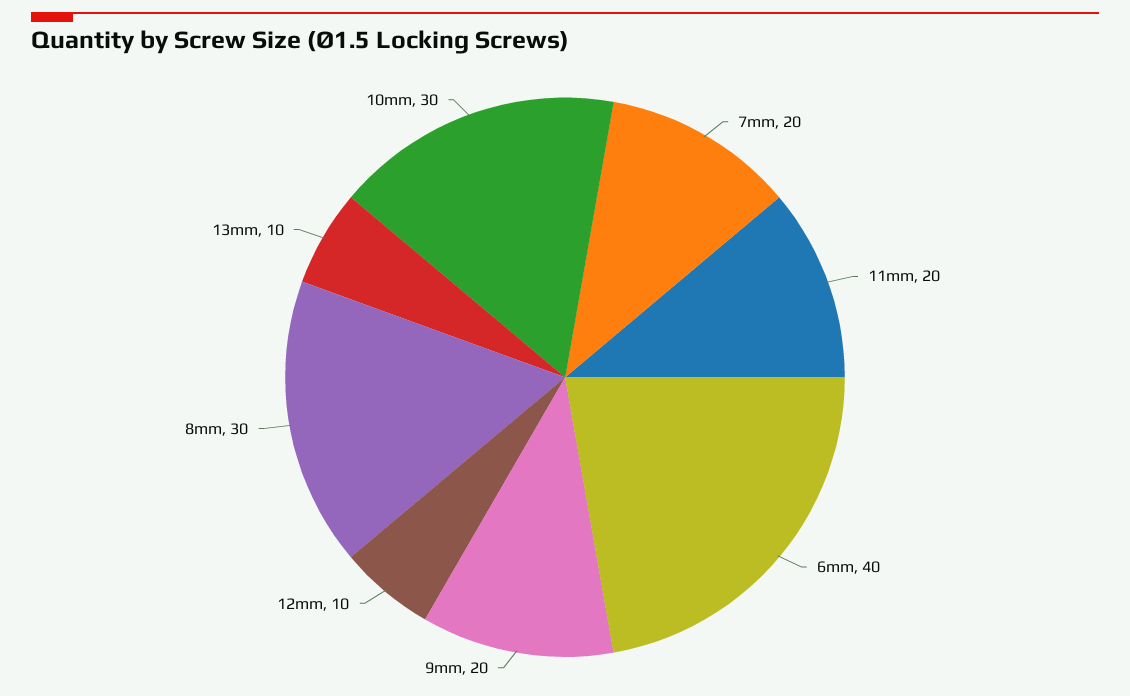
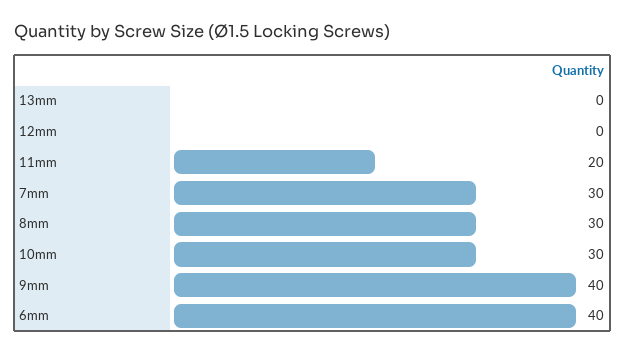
7mm: 20 -> 30
9mm: 20 -> 40
12mm: 10 -> 0
13mm: 10 -> 0

